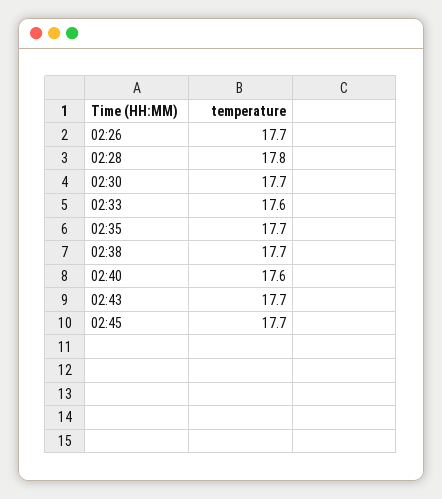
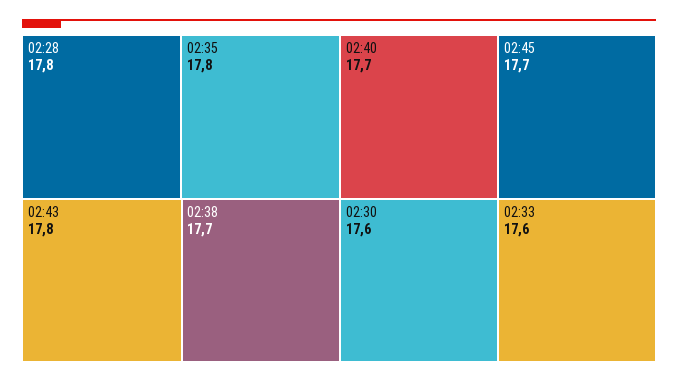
02:26: 17.7 -> none
02:30: 17.7 -> 17.6
02:35: 17.7 -> 17.8
02:40: 17.6 -> 17.7
02:43: 17.7 -> 17.8

